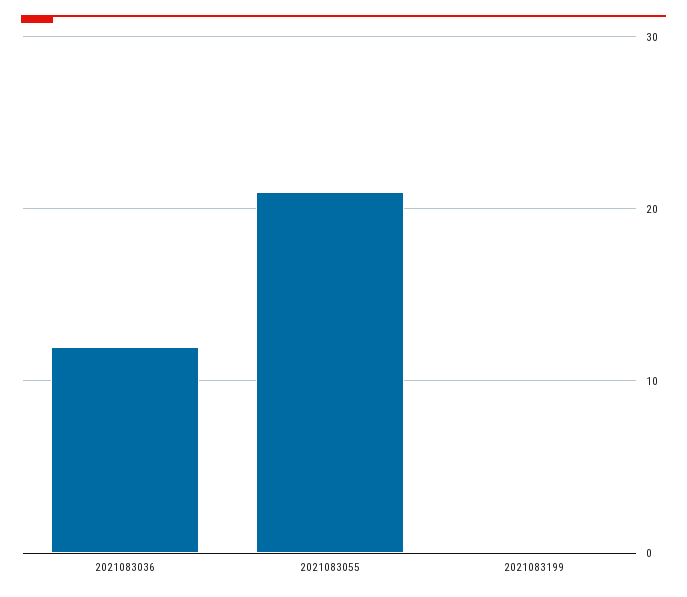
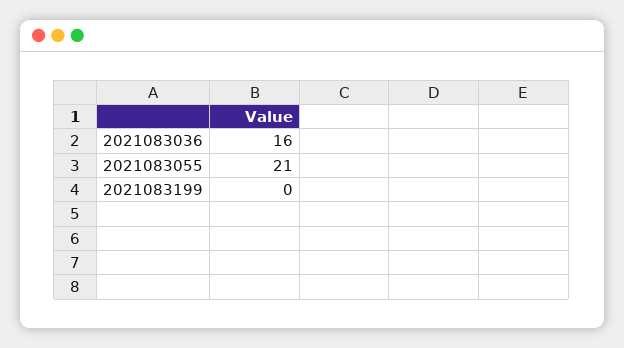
2021083036: 12 -> 16

